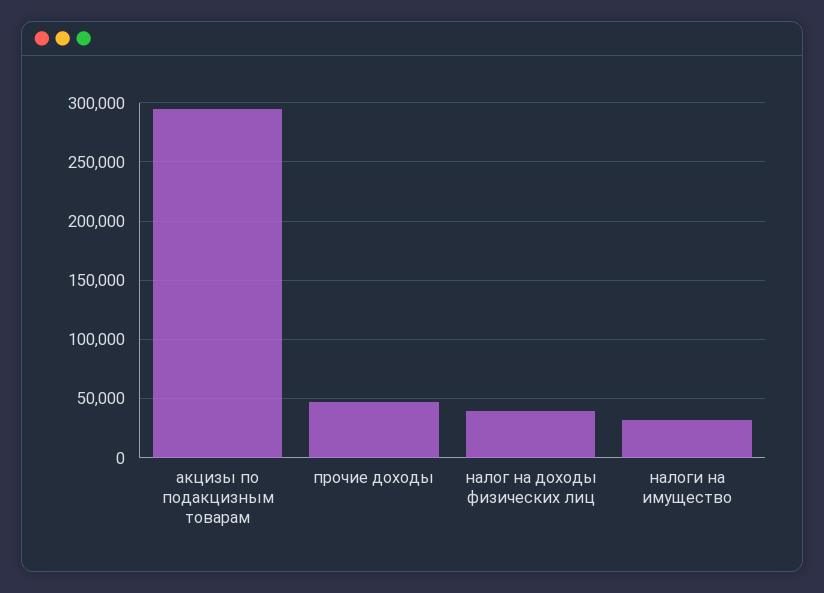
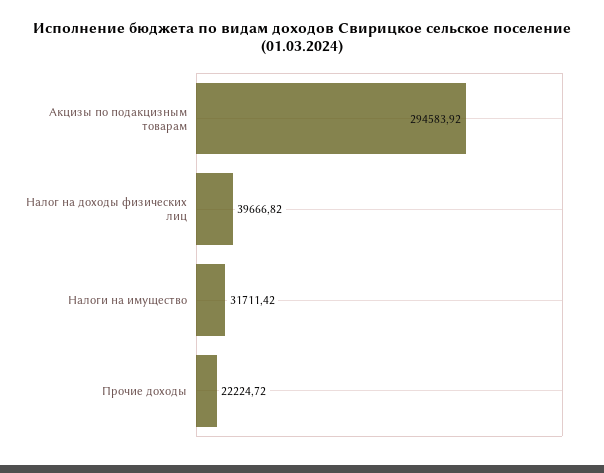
прочие доходы: 50000 -> 22224.72

